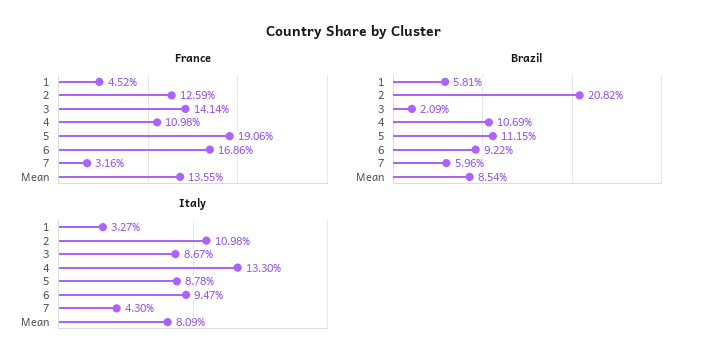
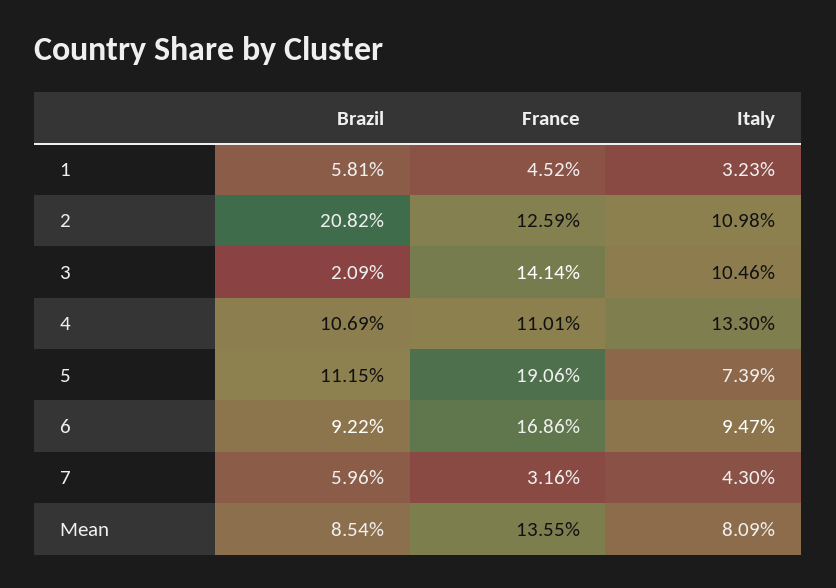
France, 4: 10.98 -> 11.01
Italy, 1: 3.27 -> 3.23
Italy, 3: 8.67 -> 10.46
Italy, 5: 8.78 -> 7.39

